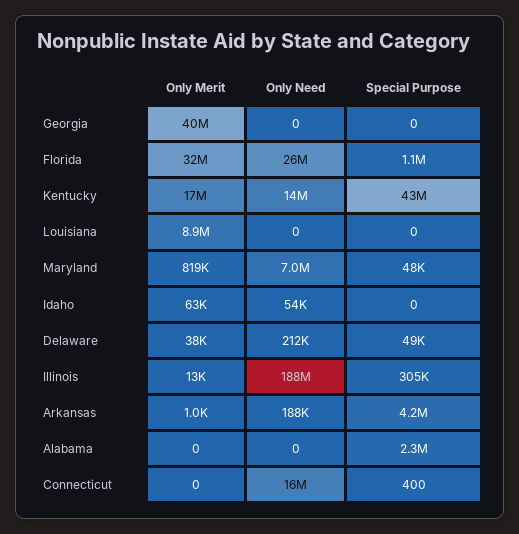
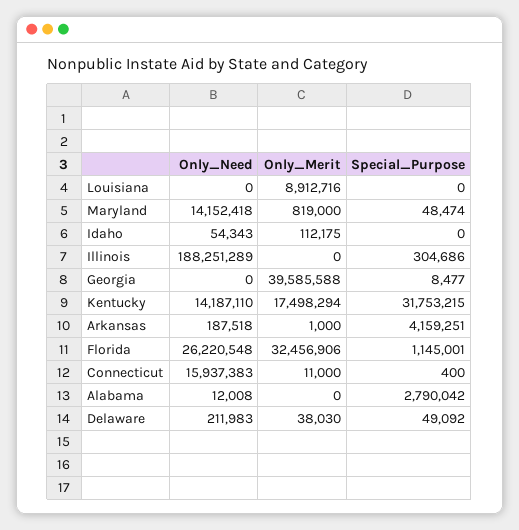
Special Purpose, Georgia: 0 -> 8477
Special Purpose, Kentucky: 43000000 -> 31753215
Only Need, Maryland: 7000000 -> 14152418
Only Merit, Idaho: 63000 -> 112175
Only Merit, Illinois: 13000 -> 0
Only Need, Alabama: 0 -> 12008
Special Purpose, Alabama: 2300000 -> 2790042
Only Merit, Connecticut: 0 -> 11000

